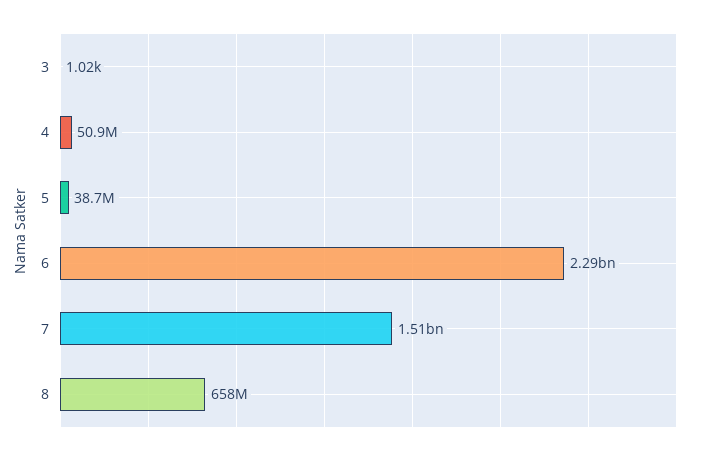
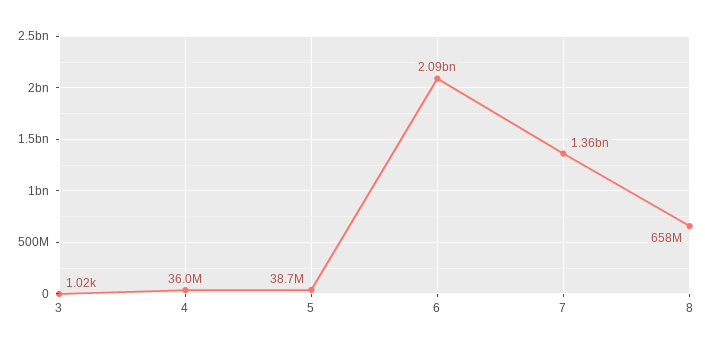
4: 50900000 -> 36000000
6: 2290000000 -> 2090000000
7: 1510000000 -> 1360000000

